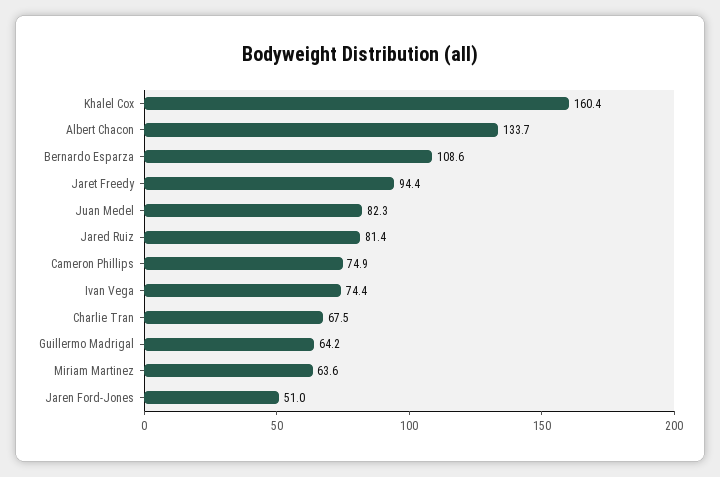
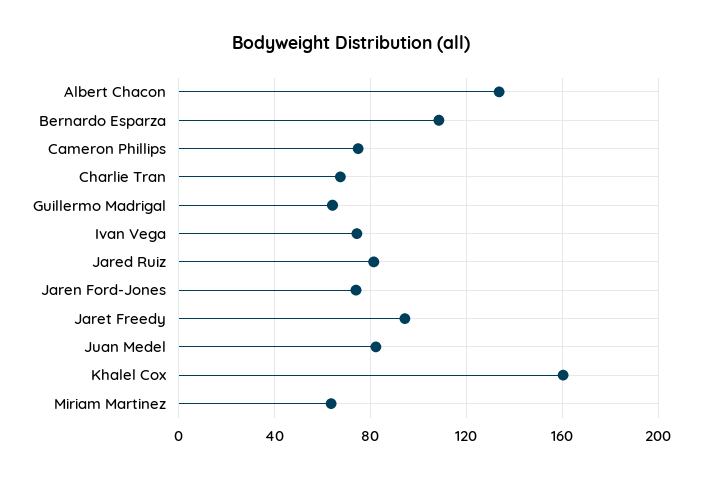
Jaren Ford-Jones: 51 -> 75

